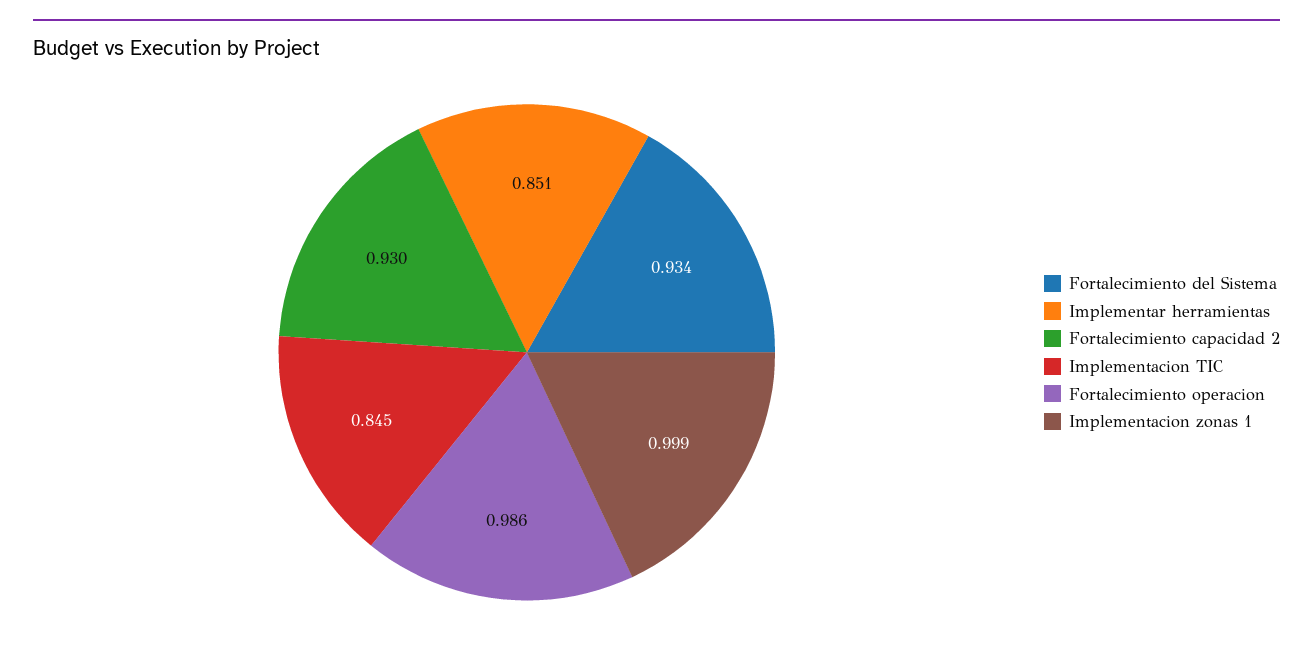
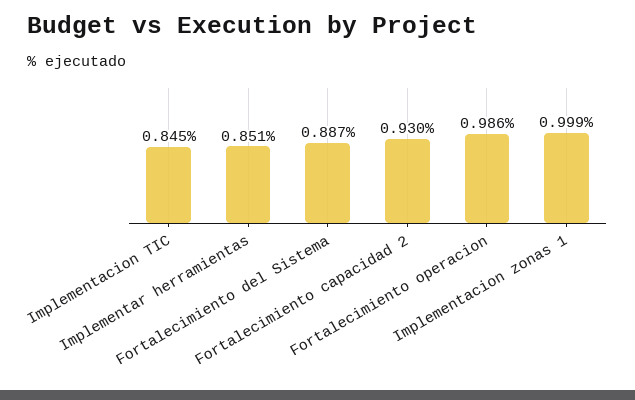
Fortalecimiento del Sistema: 0.934 -> 0.887

